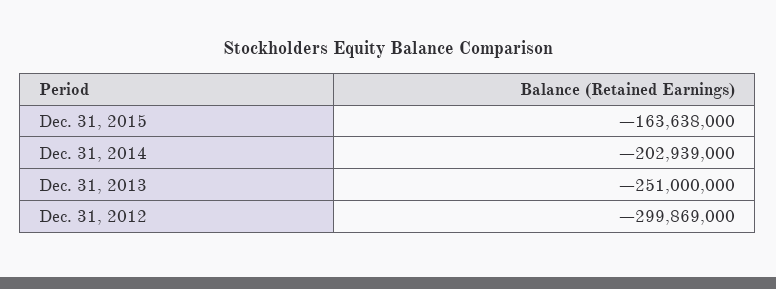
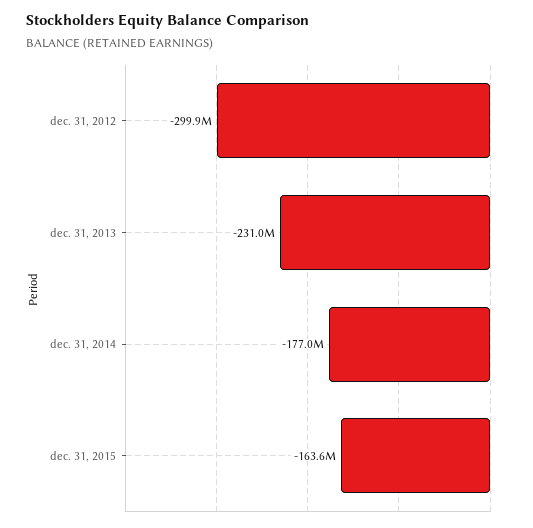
Dec. 31, 2014: -202939000 -> -177000000
Dec. 31, 2013: -251000000 -> -231000000

